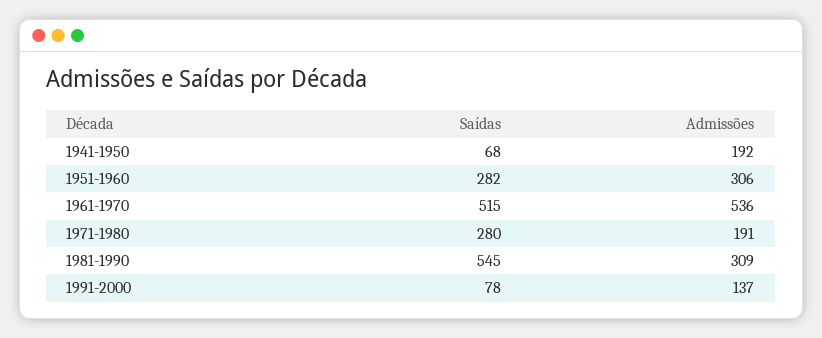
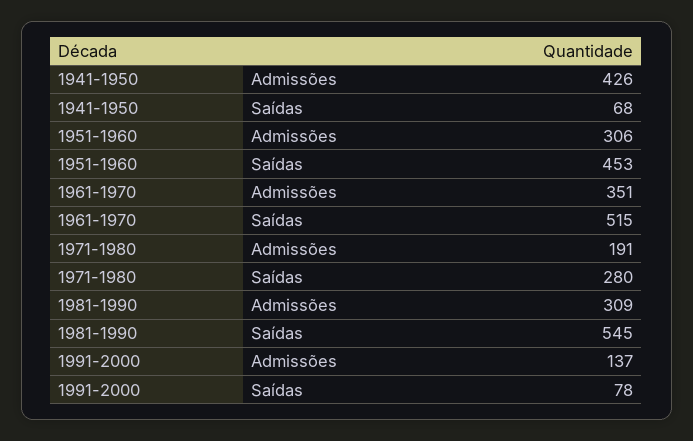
Admissões, 1941-1950: 192 -> 426
Saídas, 1951-1960: 282 -> 453
Admissões, 1961-1970: 536 -> 351

